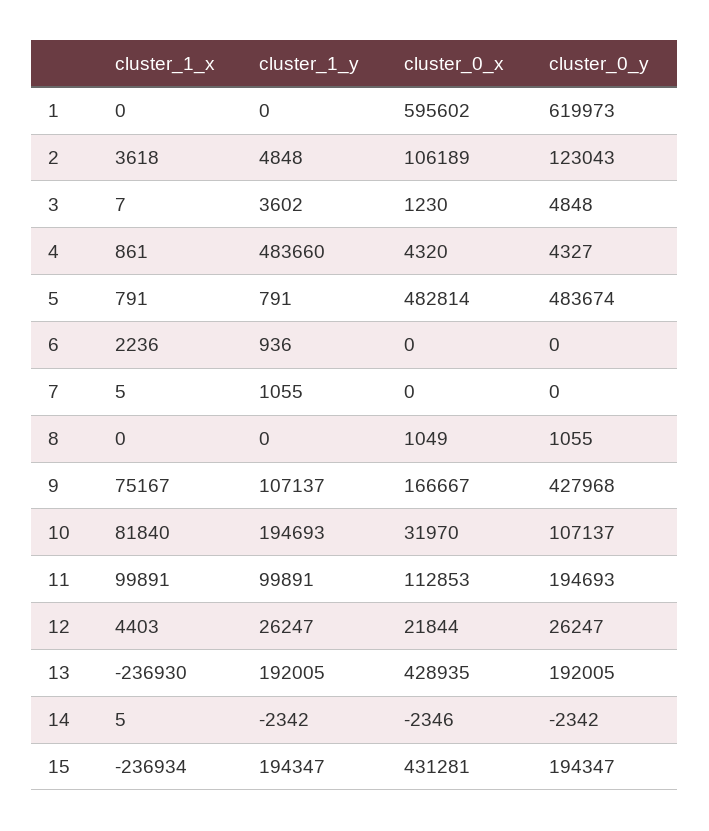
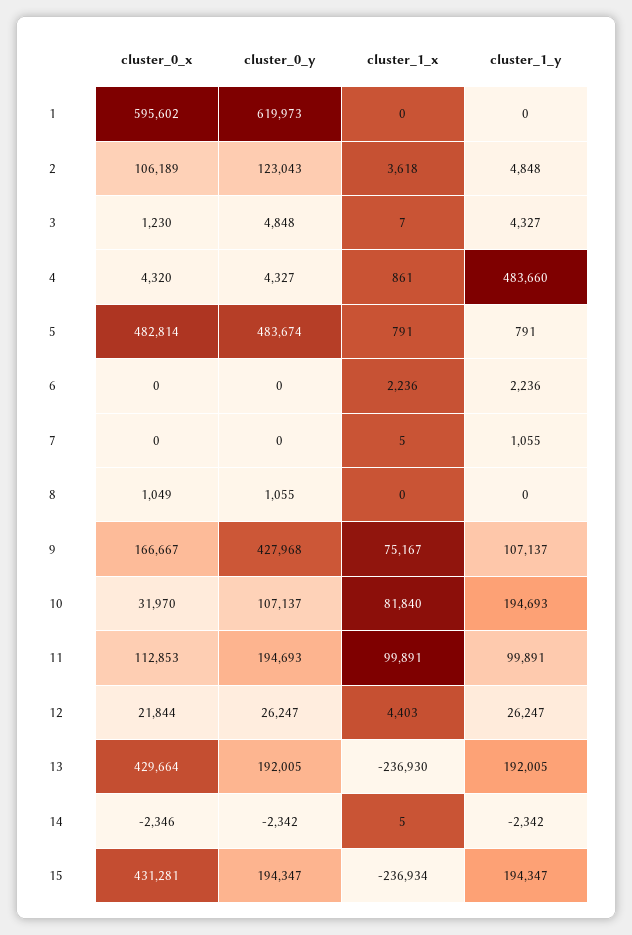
cluster_1_y, 3: 3602 -> 4327
cluster_1_y, 6: 936 -> 2236
cluster_0_x, 13: 428935 -> 429664

